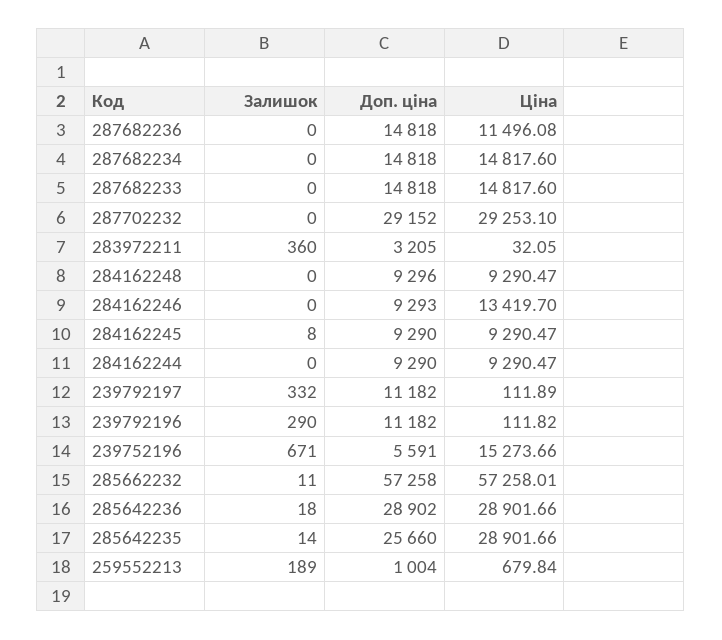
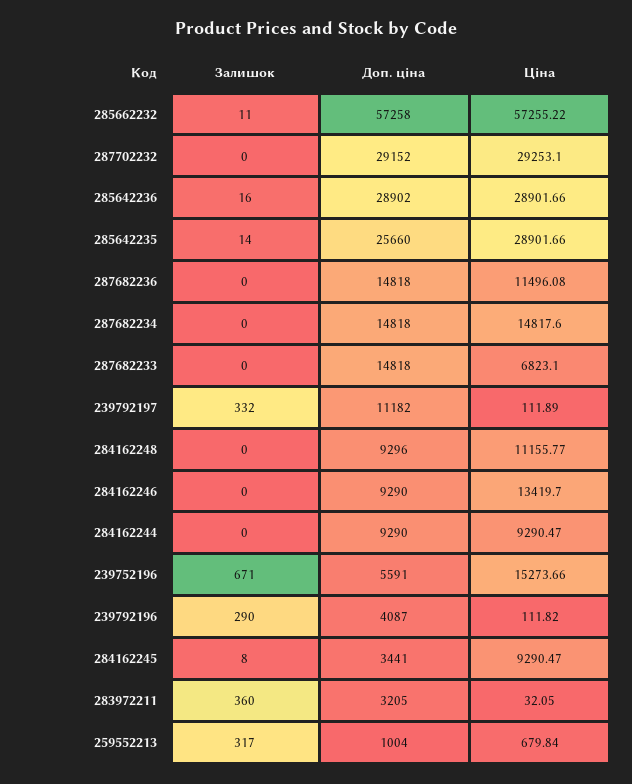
Ціна, 287682233: 14817.6 -> 6823.1
Ціна, 284162248: 9290.47 -> 11155.77
Доп. ціна, 284162246: 9293 -> 9290
Доп. ціна, 284162245: 9290 -> 3441
Доп. ціна, 239792196: 11182 -> 4087
Ціна, 285662232: 57258.01 -> 57255.22
Залишок, 285642236: 18 -> 16
Залишок, 259552213: 189 -> 317

